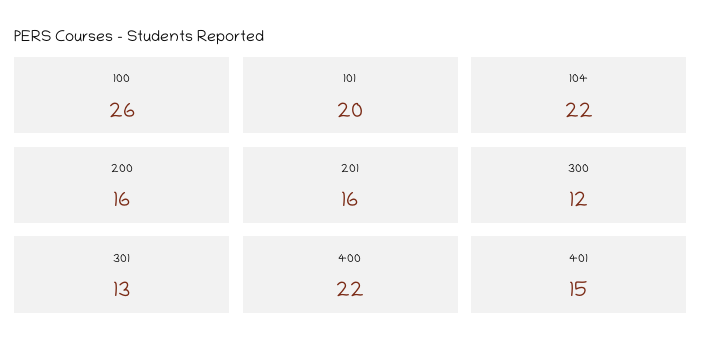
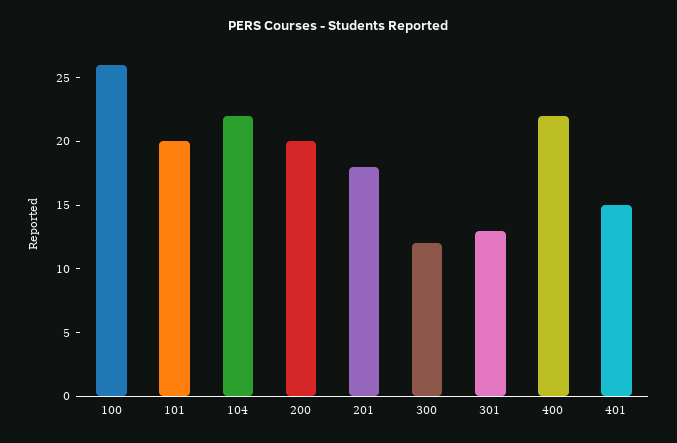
200: 16 -> 20
201: 16 -> 18

